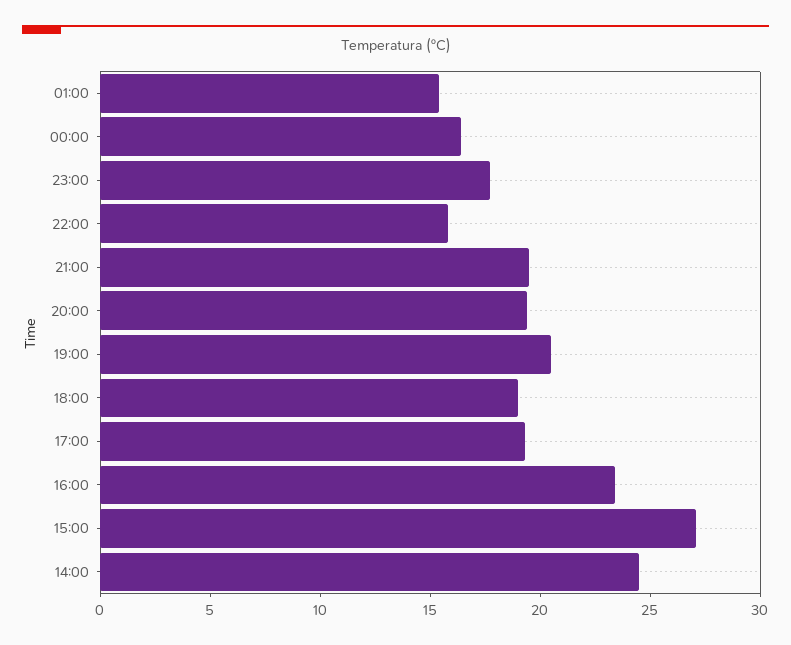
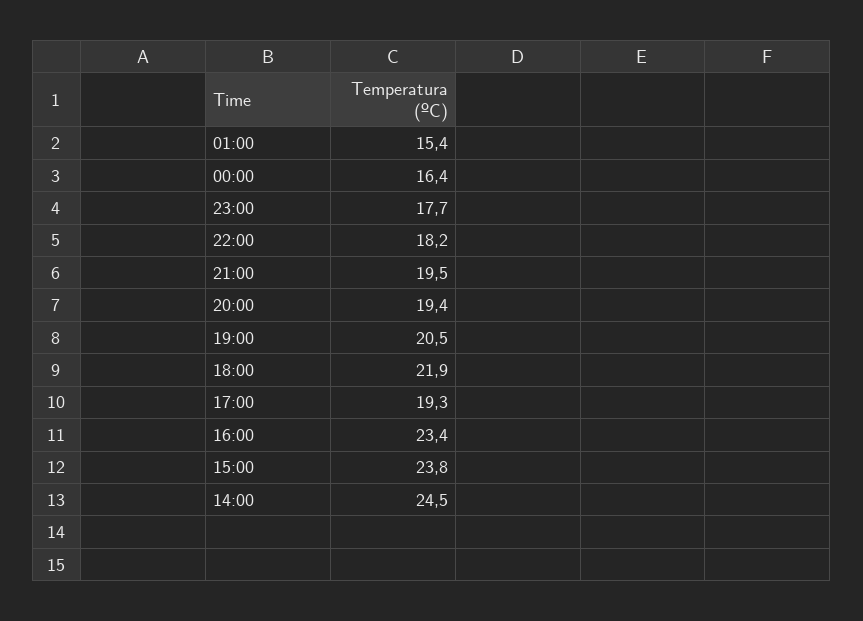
22:00: 16 -> 18.2
18:00: 19 -> 21.9
15:00: 27 -> 23.8

